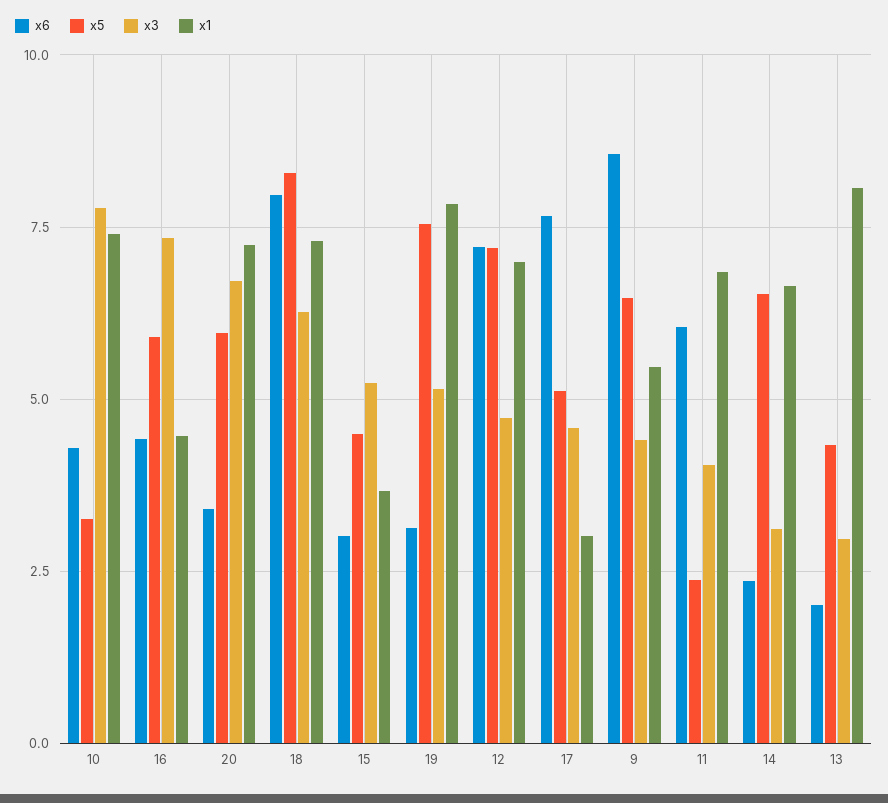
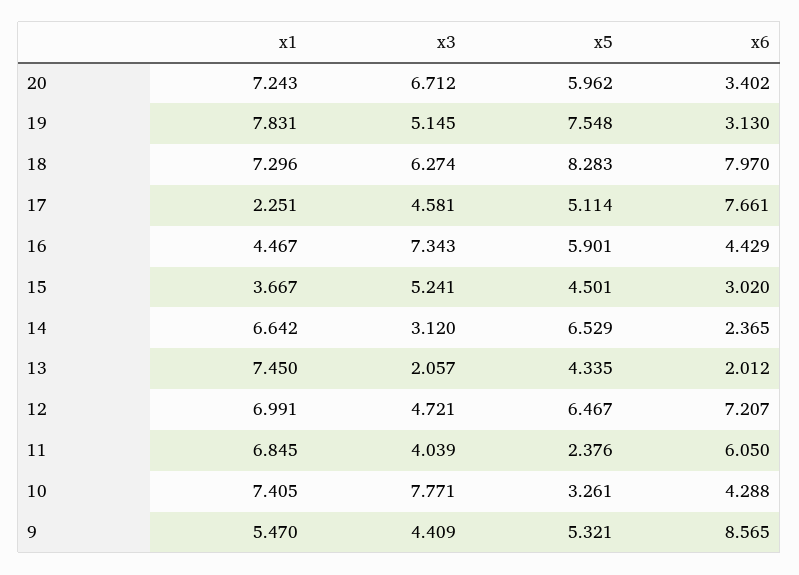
x5, 12: 7.25 -> 6.467
x1, 17: 3 -> 2.251
x5, 9: 6.5 -> 5.321
x3, 13: 3 -> 2.057
x1, 13: 8 -> 7.45

